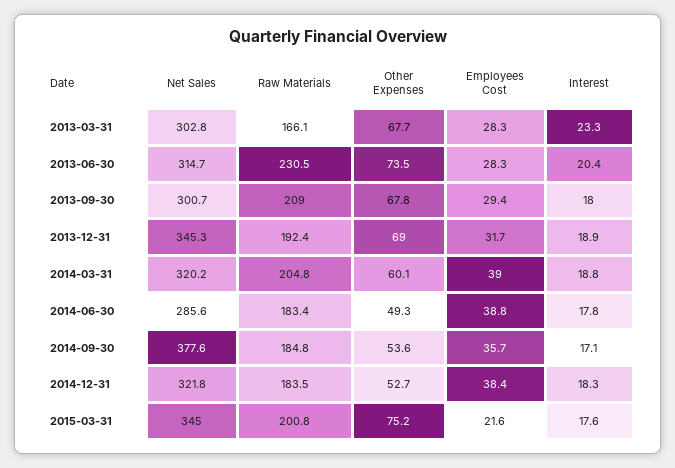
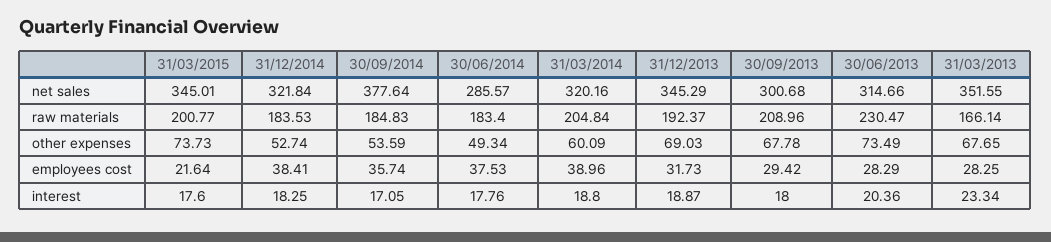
Net Sales, 2013-03-31: 302.8 -> 351.55
Employees Cost, 2014-06-30: 38.8 -> 37.53
Other Expenses, 2015-03-31: 75.2 -> 73.73

